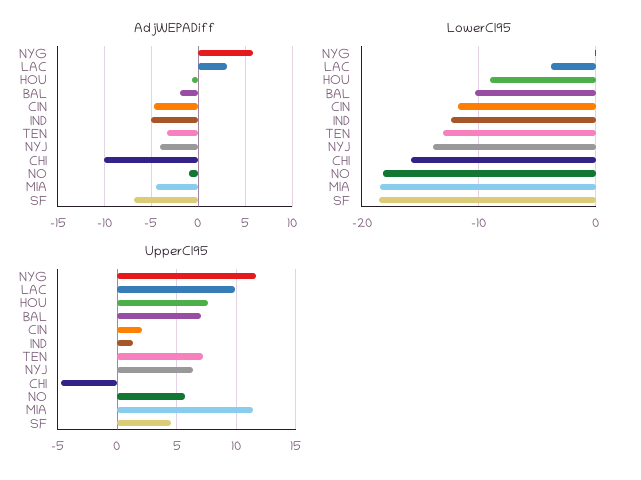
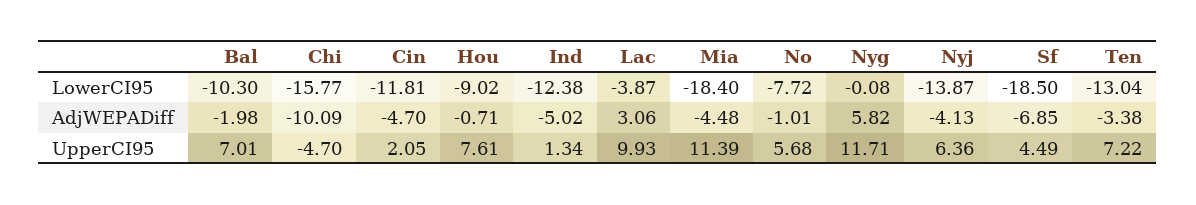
LowerCI95, NO: -18 -> -7.72

